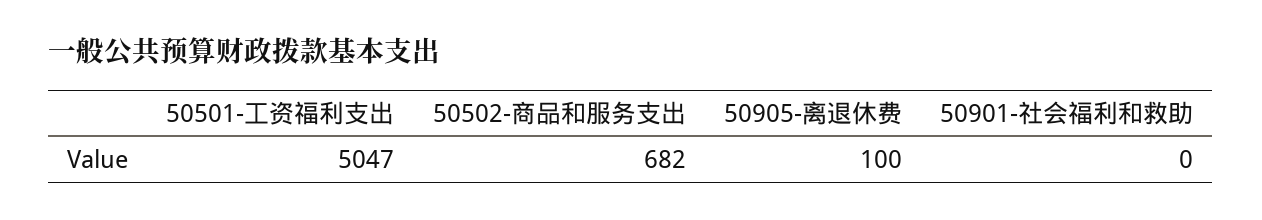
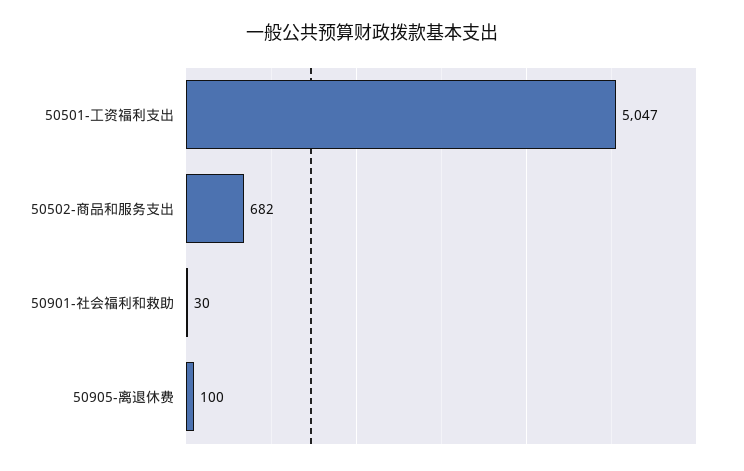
50901-社会福利和救助: 0 -> 30

